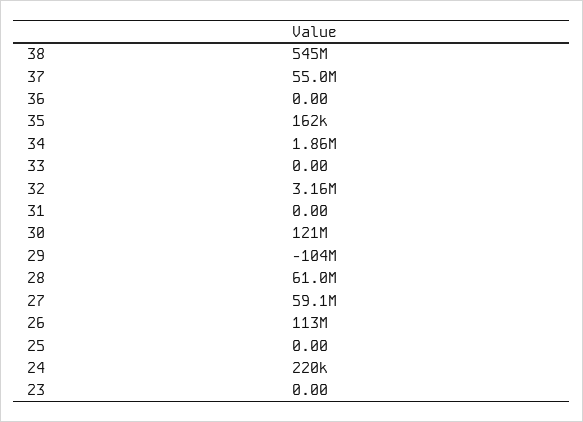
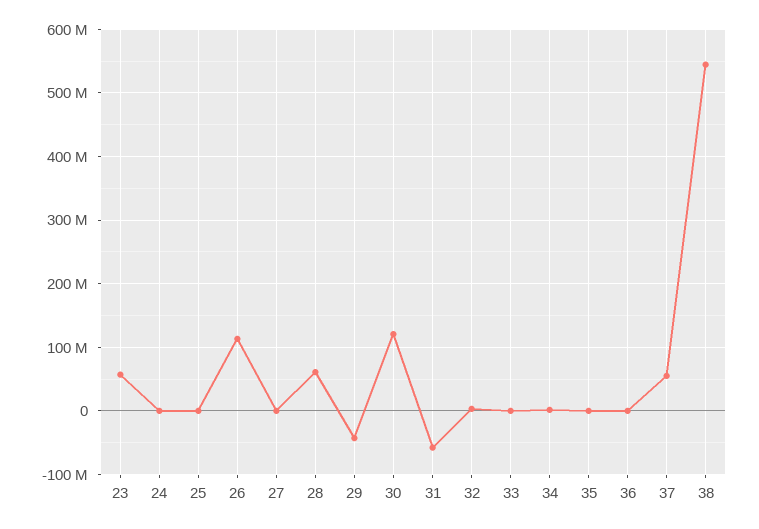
31: 0 -> -60000000
29: -104000000 -> -40000000
27: 59100000 -> 0
23: 0 -> 60000000

